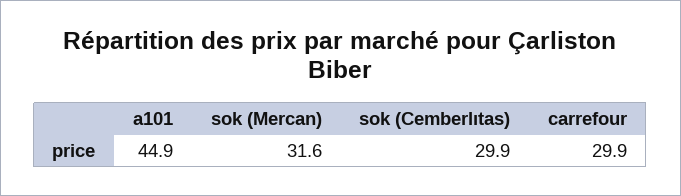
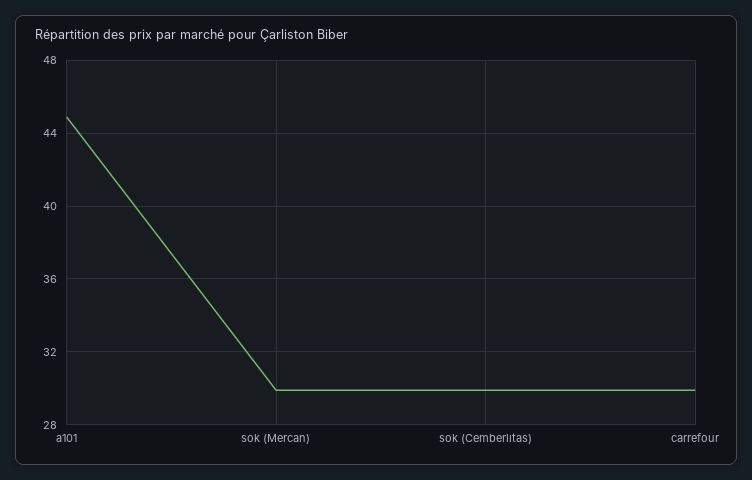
sok (Mercan): 31.6 -> 30

